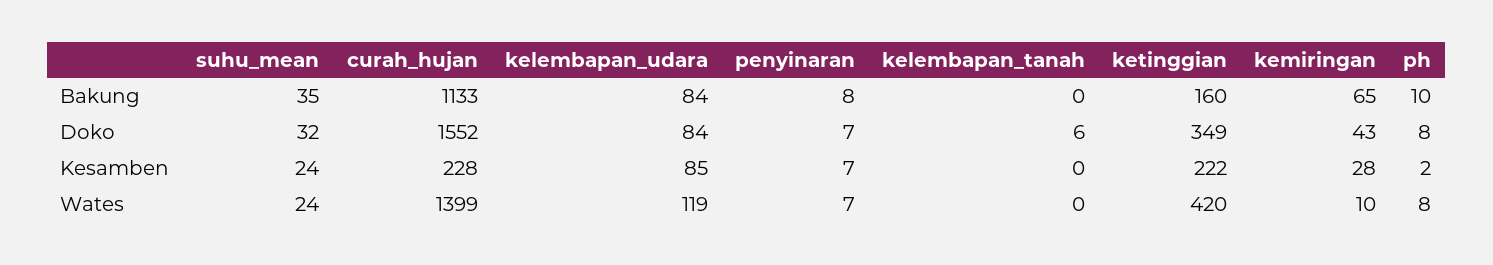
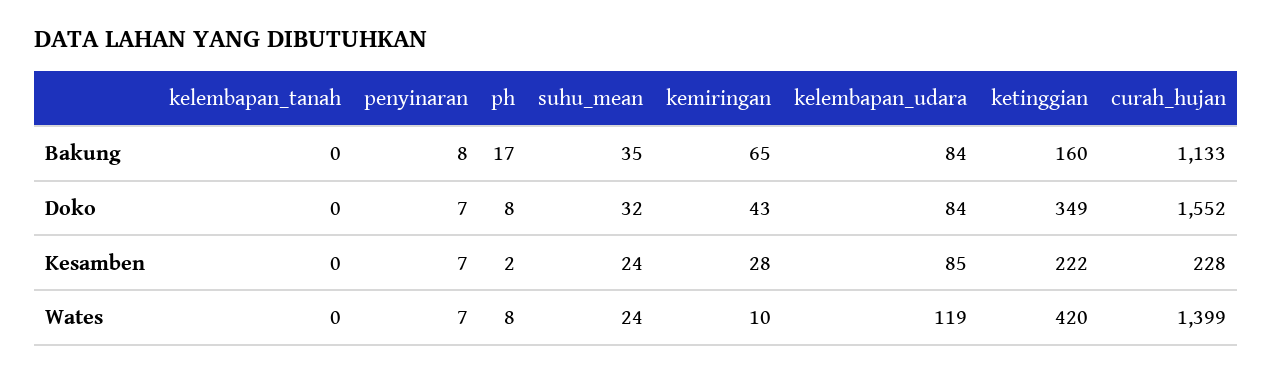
ph, Bakung: 10 -> 17
kelembapan_tanah, Doko: 6 -> 0

